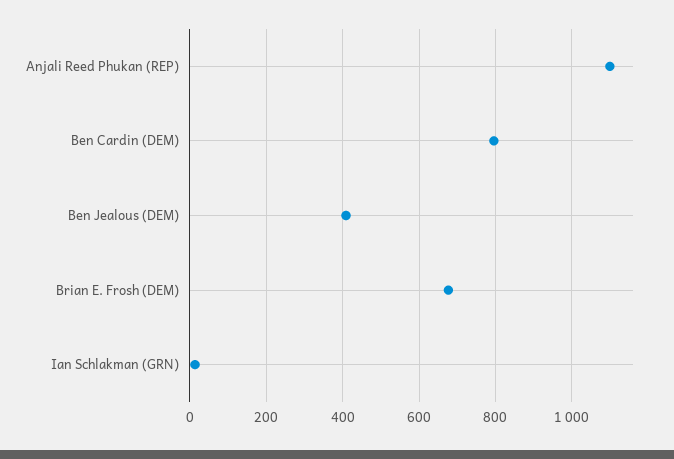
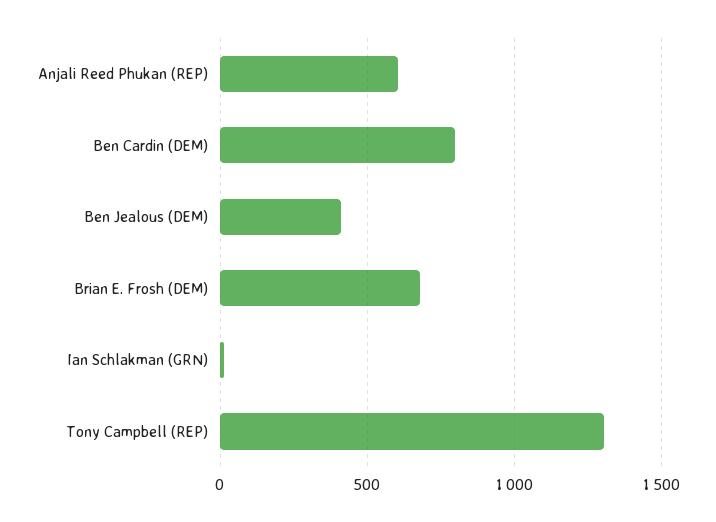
Anjali Reed Phukan (REP): 1100 -> 600
Tony Campbell (REP): none -> 1300

